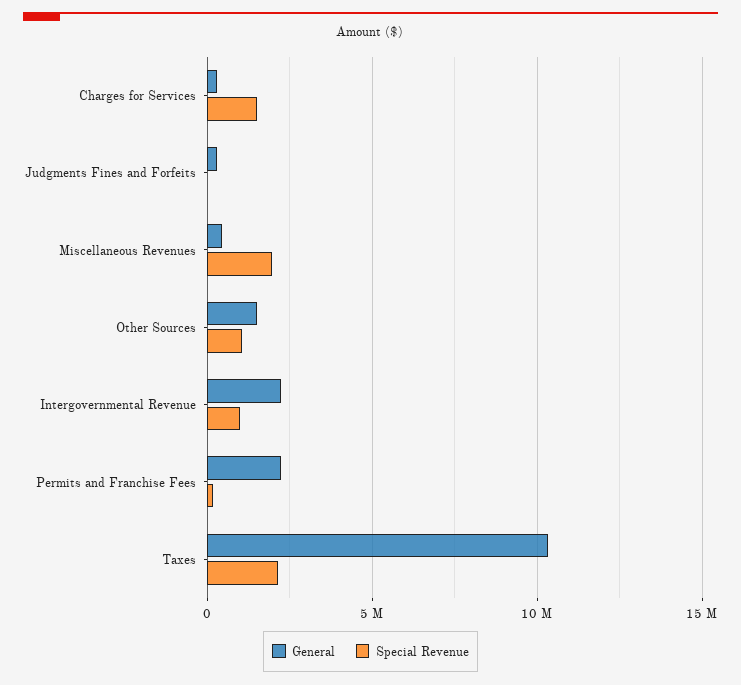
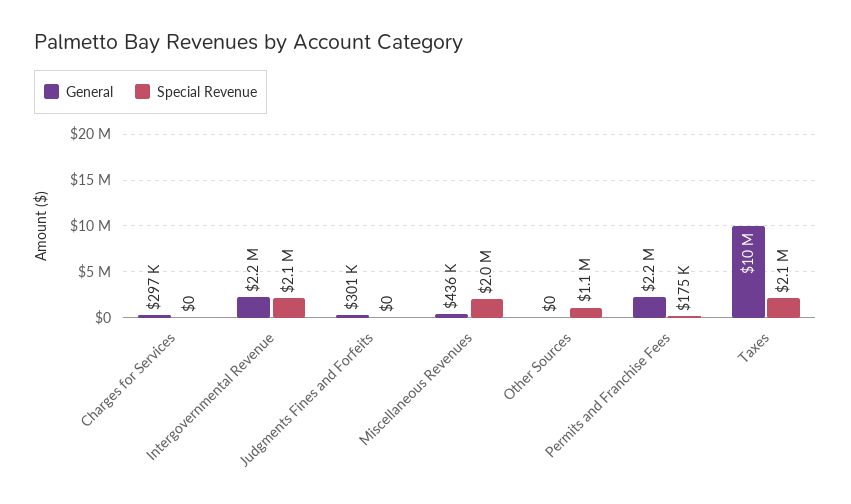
Special Revenue, Charges for Services: 1500000 -> 0
General, Other Sources: 1500000 -> 0
Special Revenue, Intergovernmental Revenue: 1000000 -> 2100000

